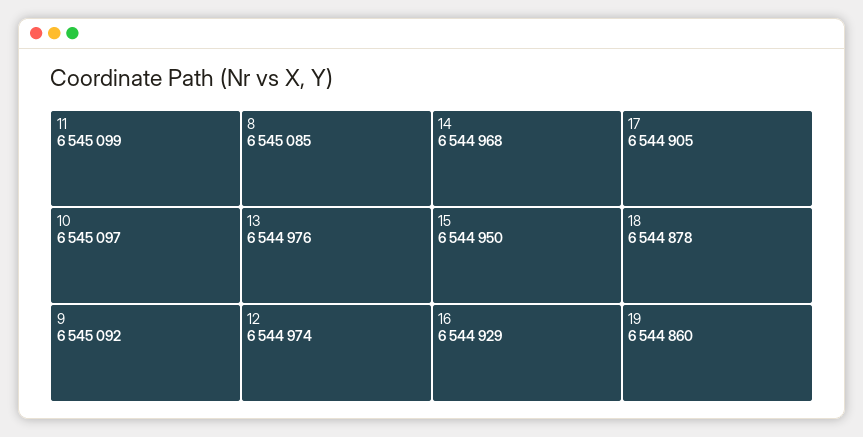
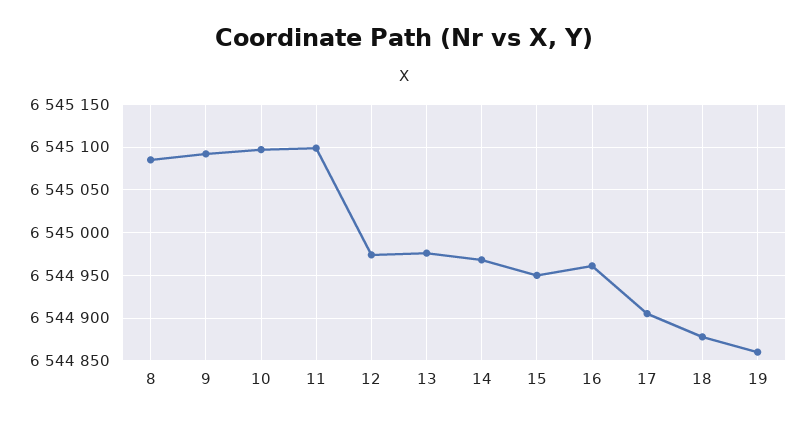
16: 6544929 -> 6544960

